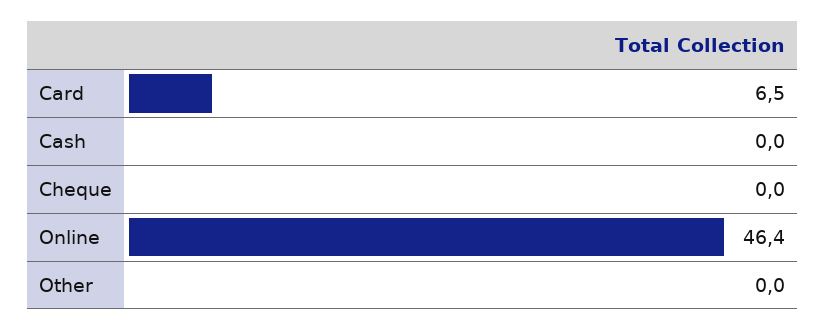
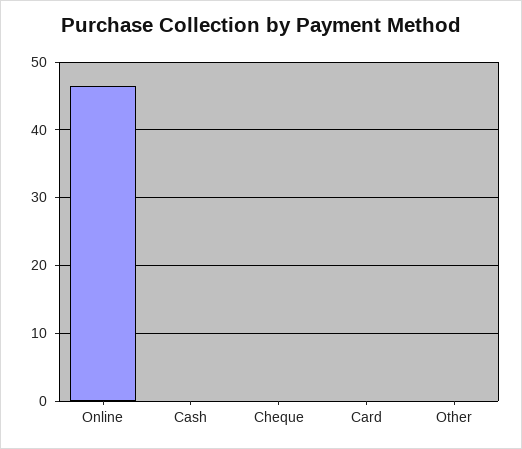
Card: 6.5 -> 0

